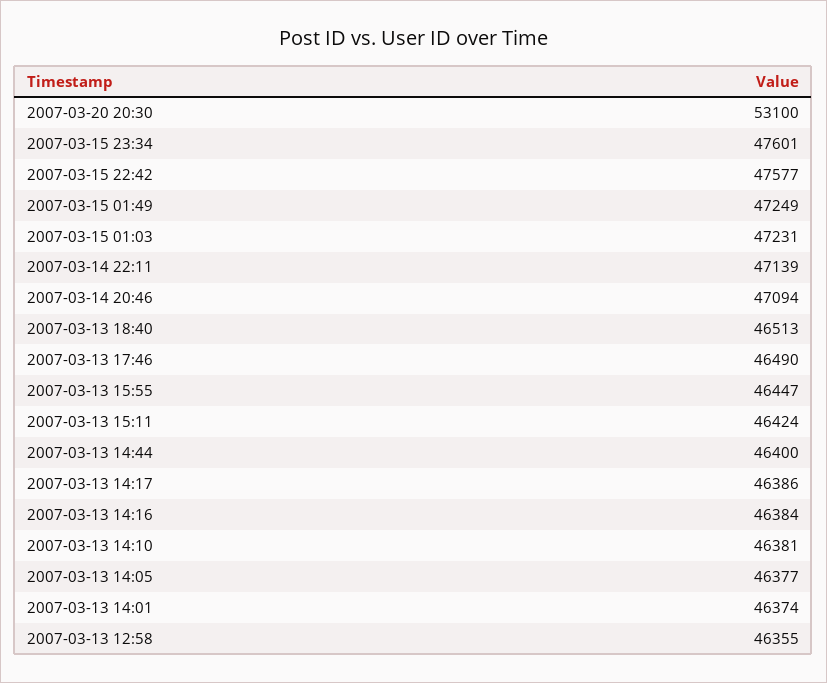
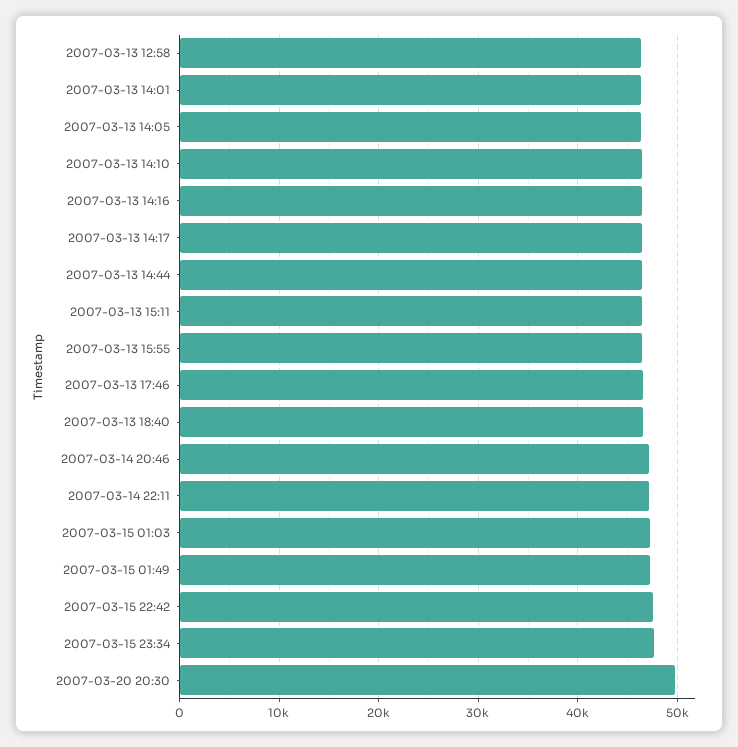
2007-03-20 20:30: 53100 -> 50000

